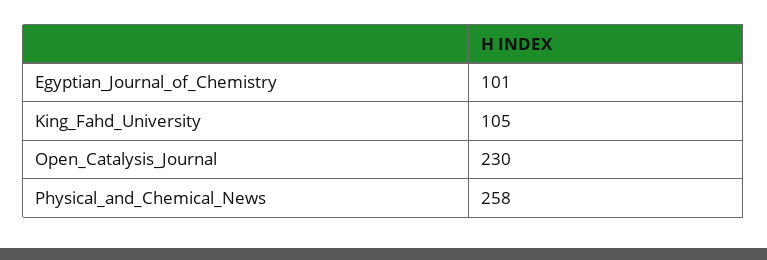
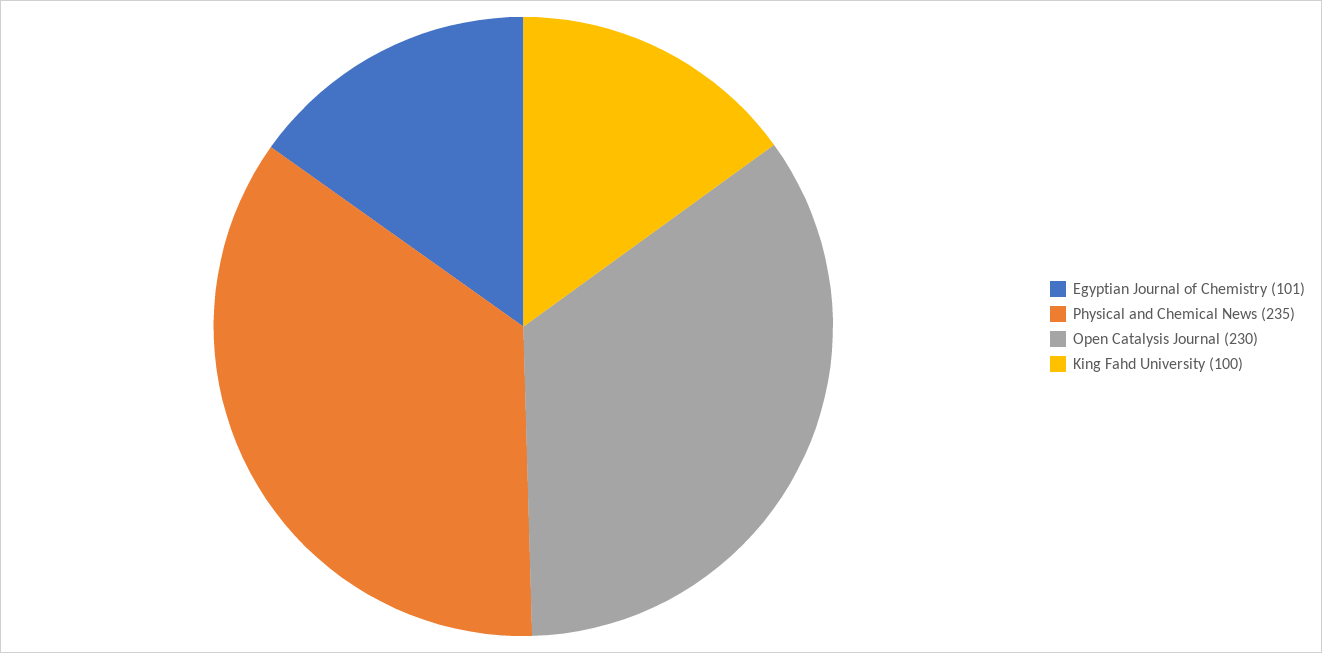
King_Fahd_University: 105 -> 100
Physical_and_Chemical_News: 258 -> 235

